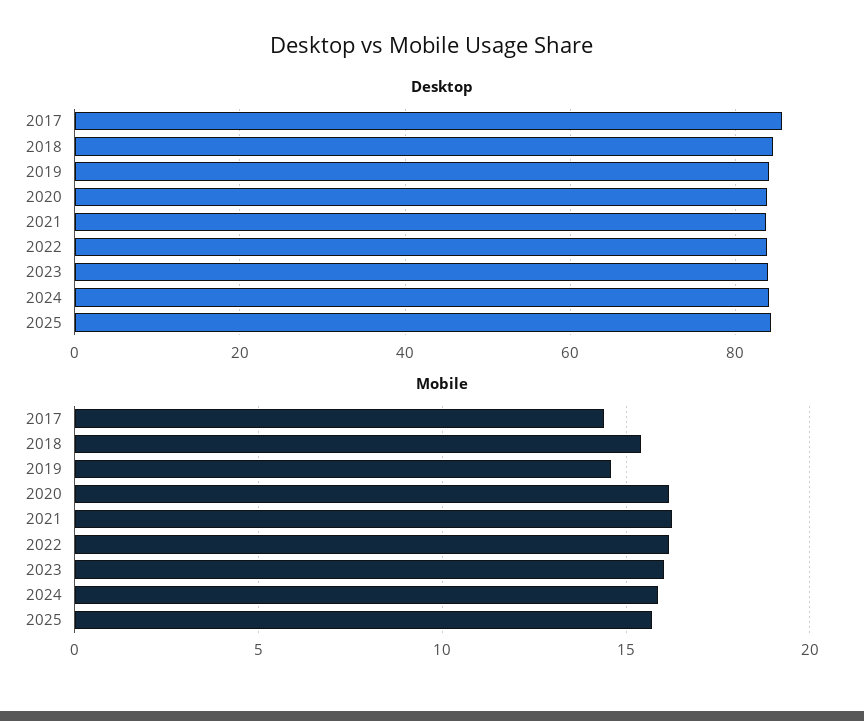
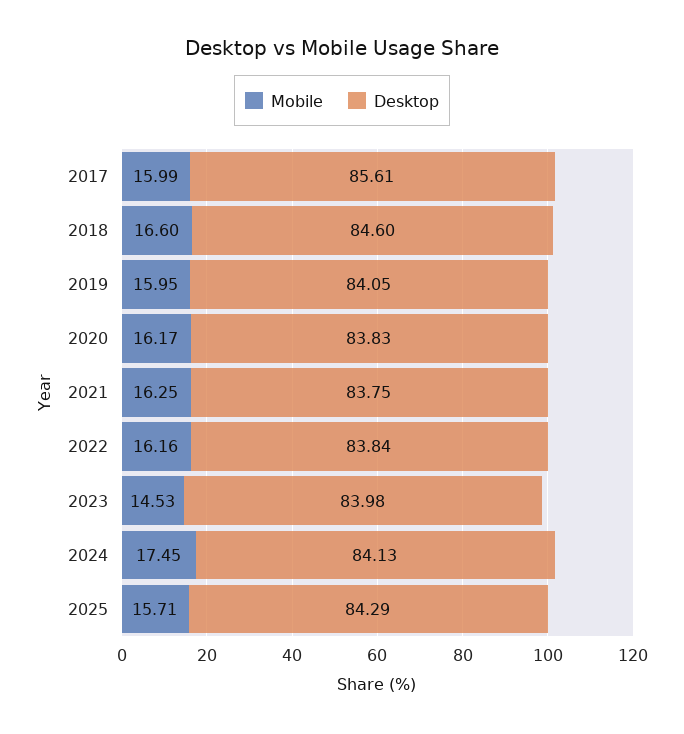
Mobile, 2017: 14.5 -> 15.99
Mobile, 2018: 15.5 -> 16.6
Mobile, 2019: 14.5 -> 15.95
Mobile, 2023: 16 -> 14.53
Mobile, 2024: 16 -> 17.45

